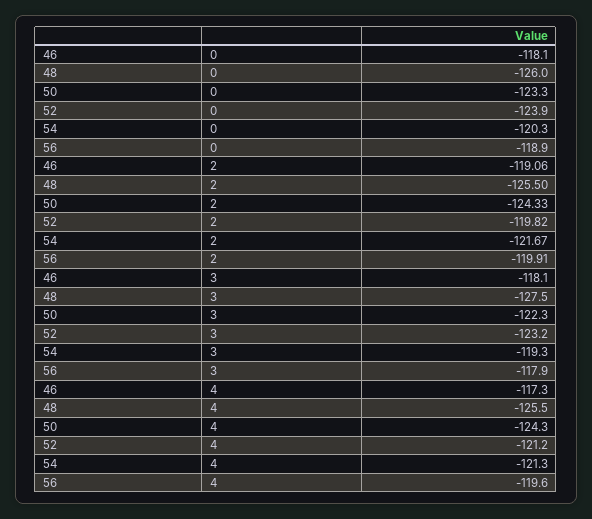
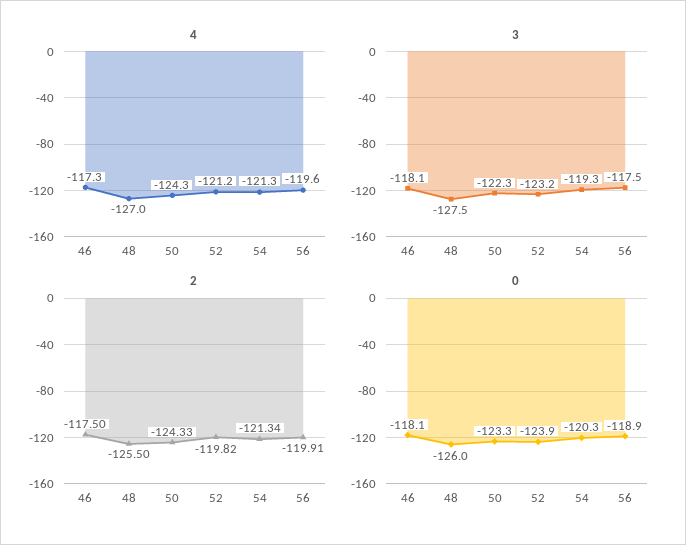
2, 46: -119.06 -> -117.5
2, 54: -121.67 -> -121.34
3, 56: -117.9 -> -117.5
4, 48: -125.5 -> -127

